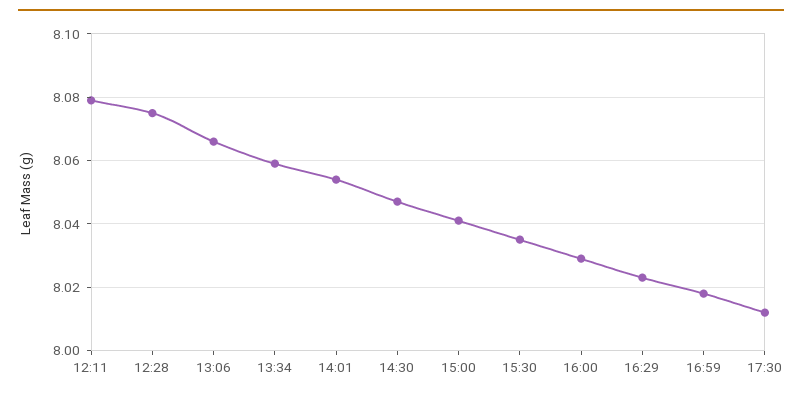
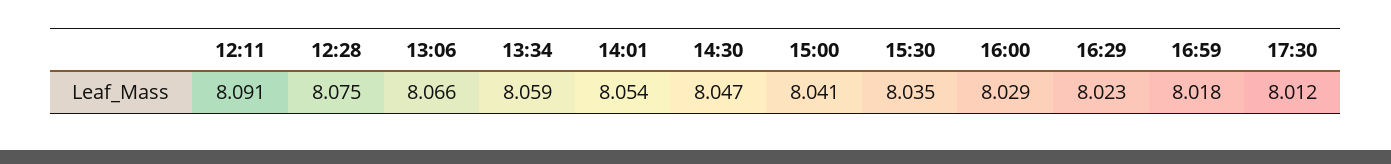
12:11: 8.08 -> 8.091

